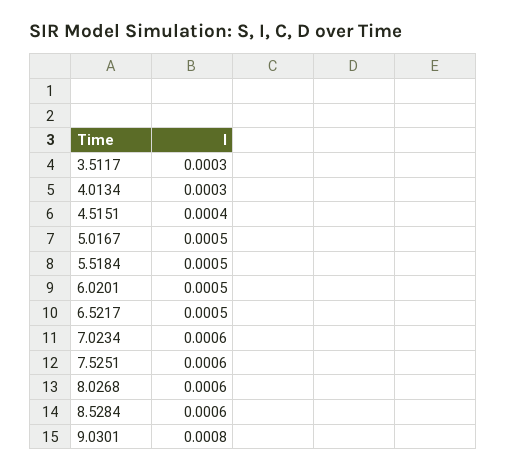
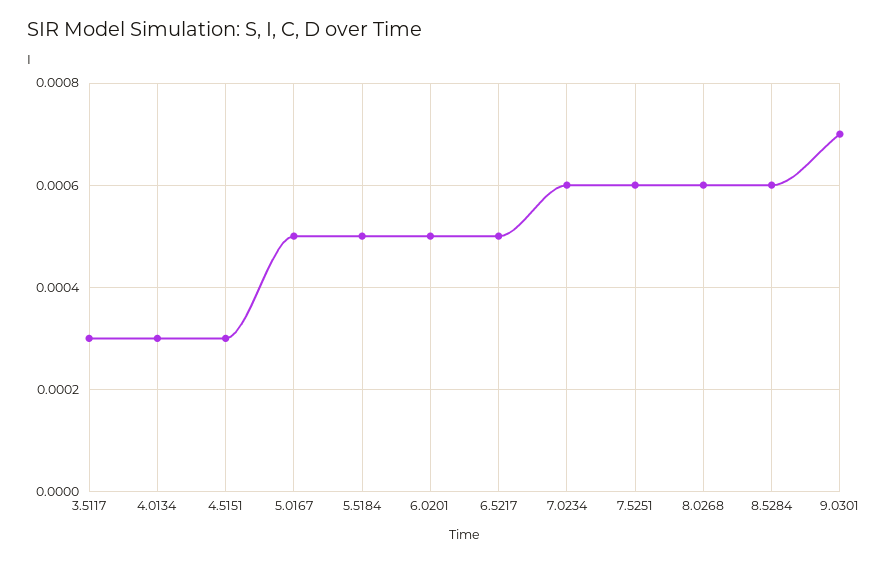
4.5151: 0.0004 -> 0.0003
9.0301: 0.0008 -> 0.0007

